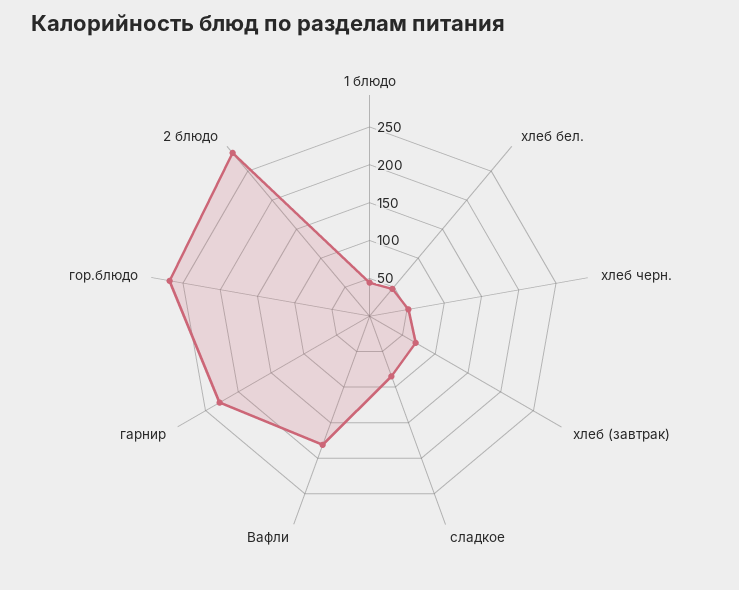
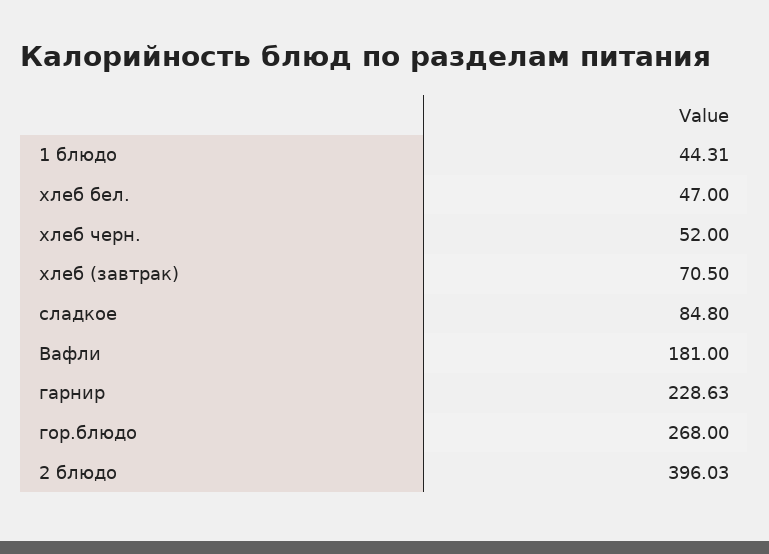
2 блюдо: 275 -> 396.03

